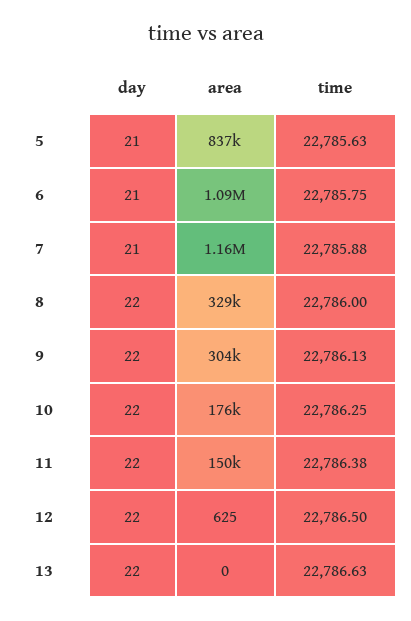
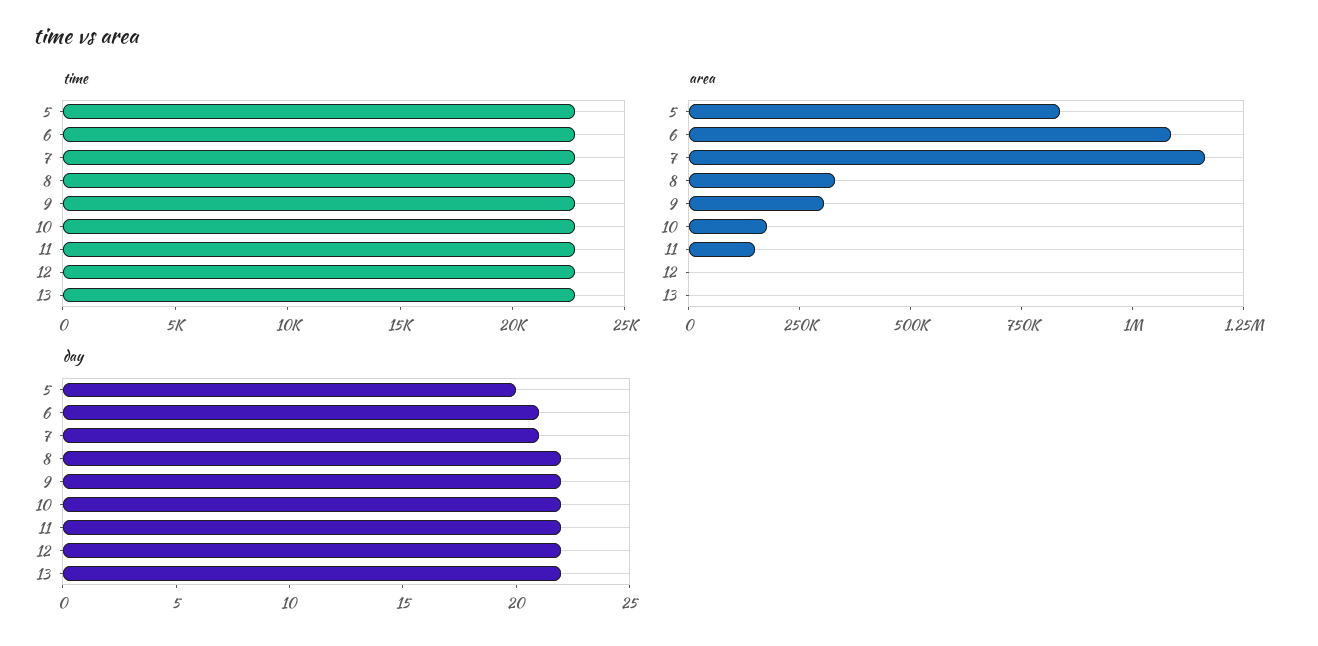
day, 5: 21 -> 20

